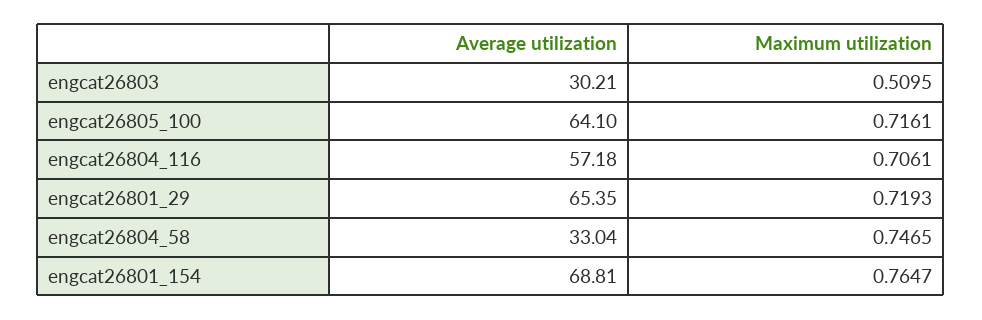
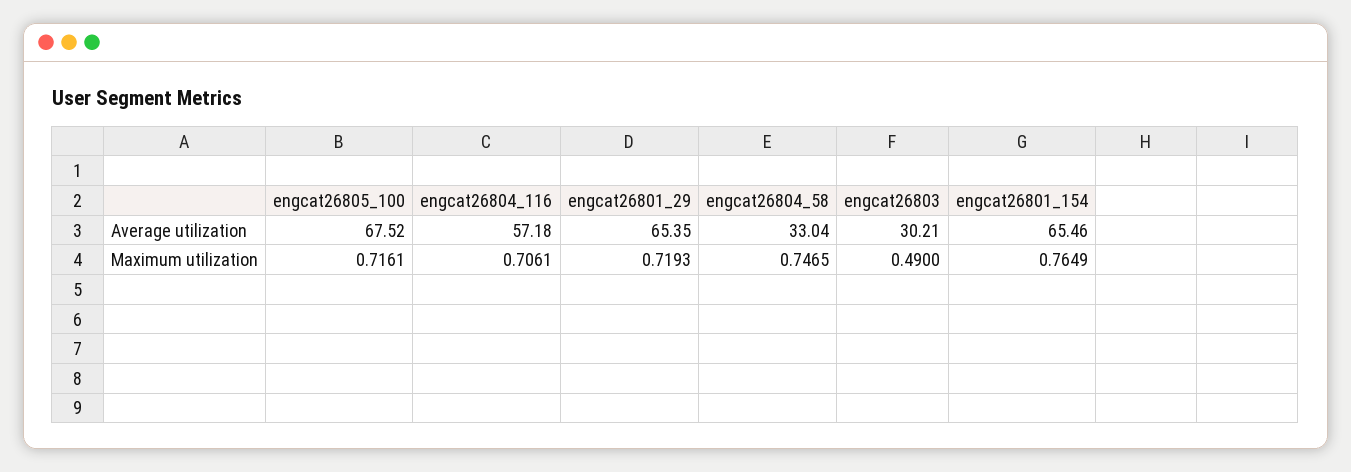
Maximum utilization, engcat26803: 0.5095 -> 0.49
Average utilization, engcat26805_100: 64.1 -> 67.52
Average utilization, engcat26801_154: 68.81 -> 65.46
Maximum utilization, engcat26801_154: 0.7647 -> 0.7649

